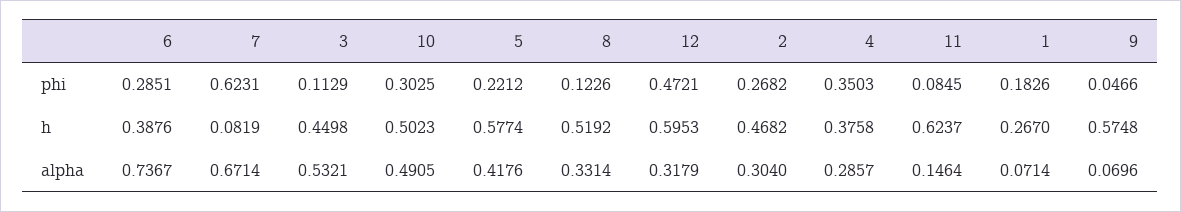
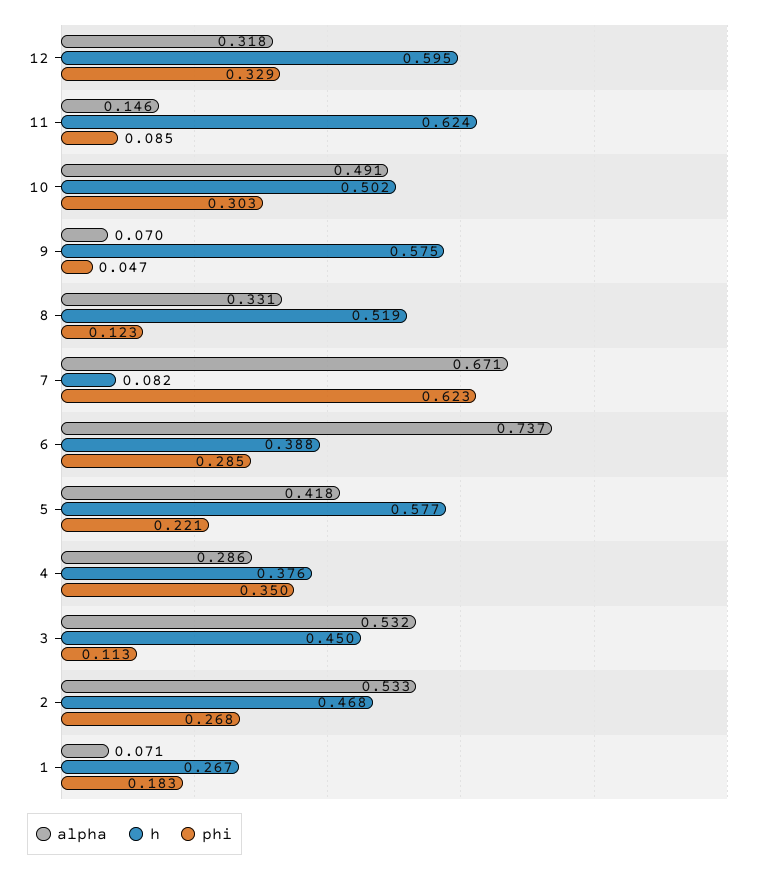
phi, 12: 0.4721 -> 0.329
alpha, 2: 0.304 -> 0.533

